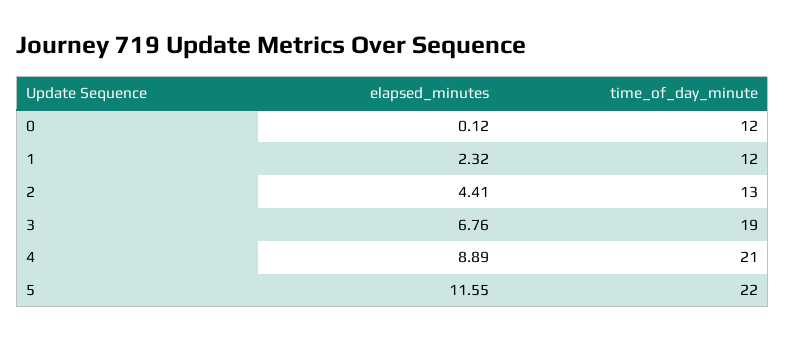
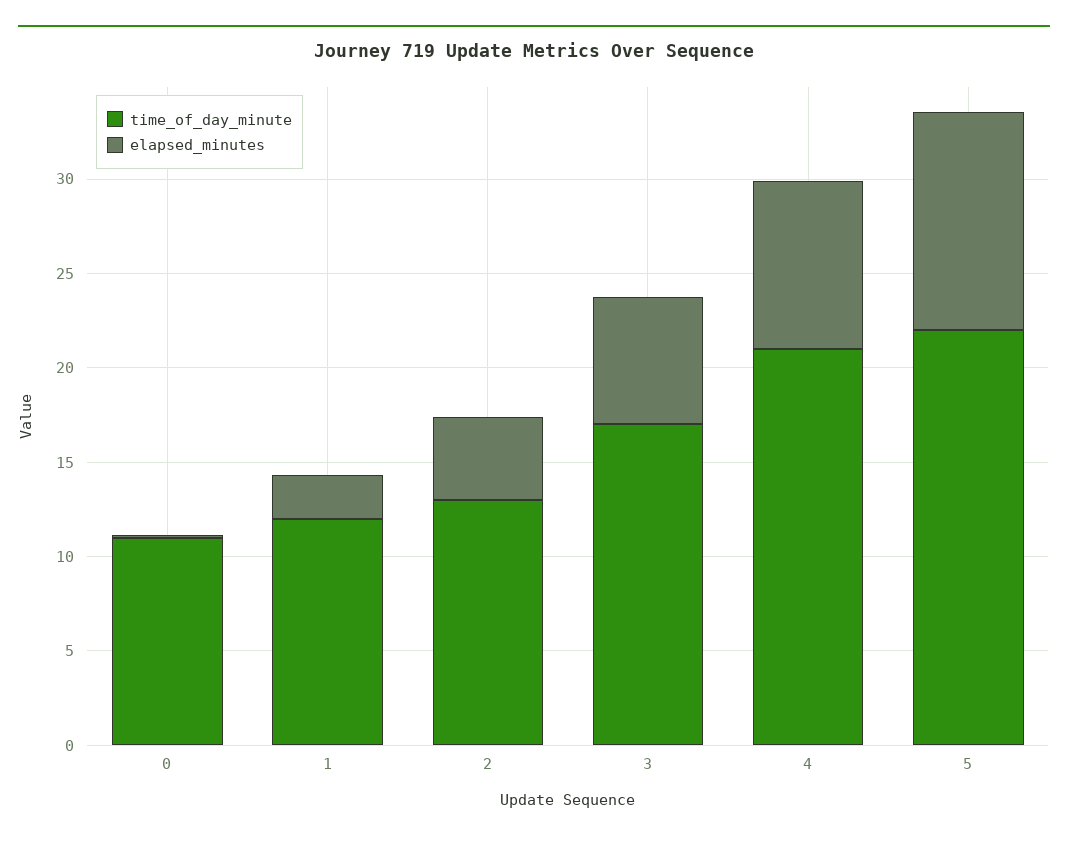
time_of_day_minute, 0: 12 -> 11
time_of_day_minute, 3: 19 -> 17

